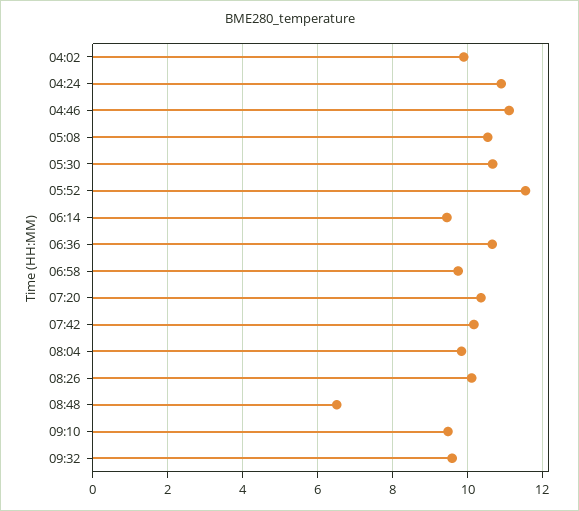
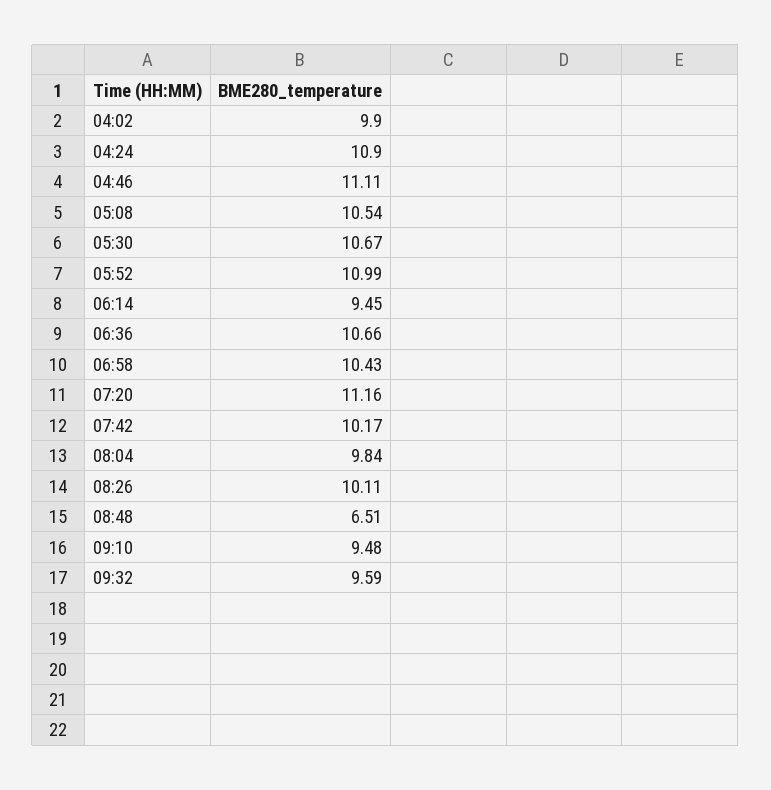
05:52: 11.6 -> 10.99
06:58: 9.8 -> 10.43
07:20: 10.4 -> 11.16

